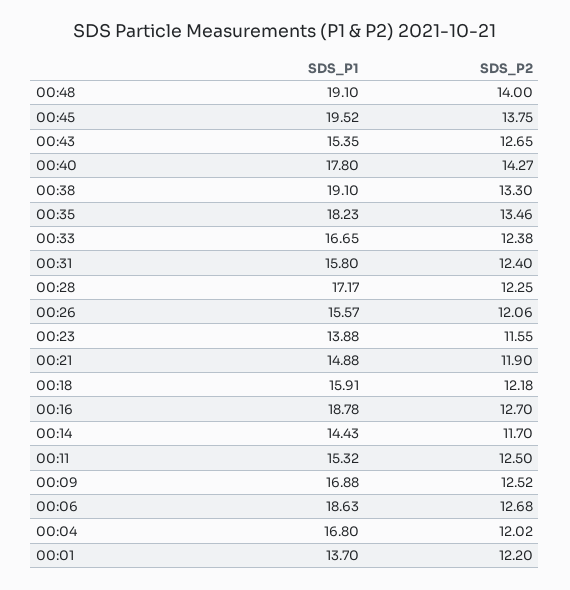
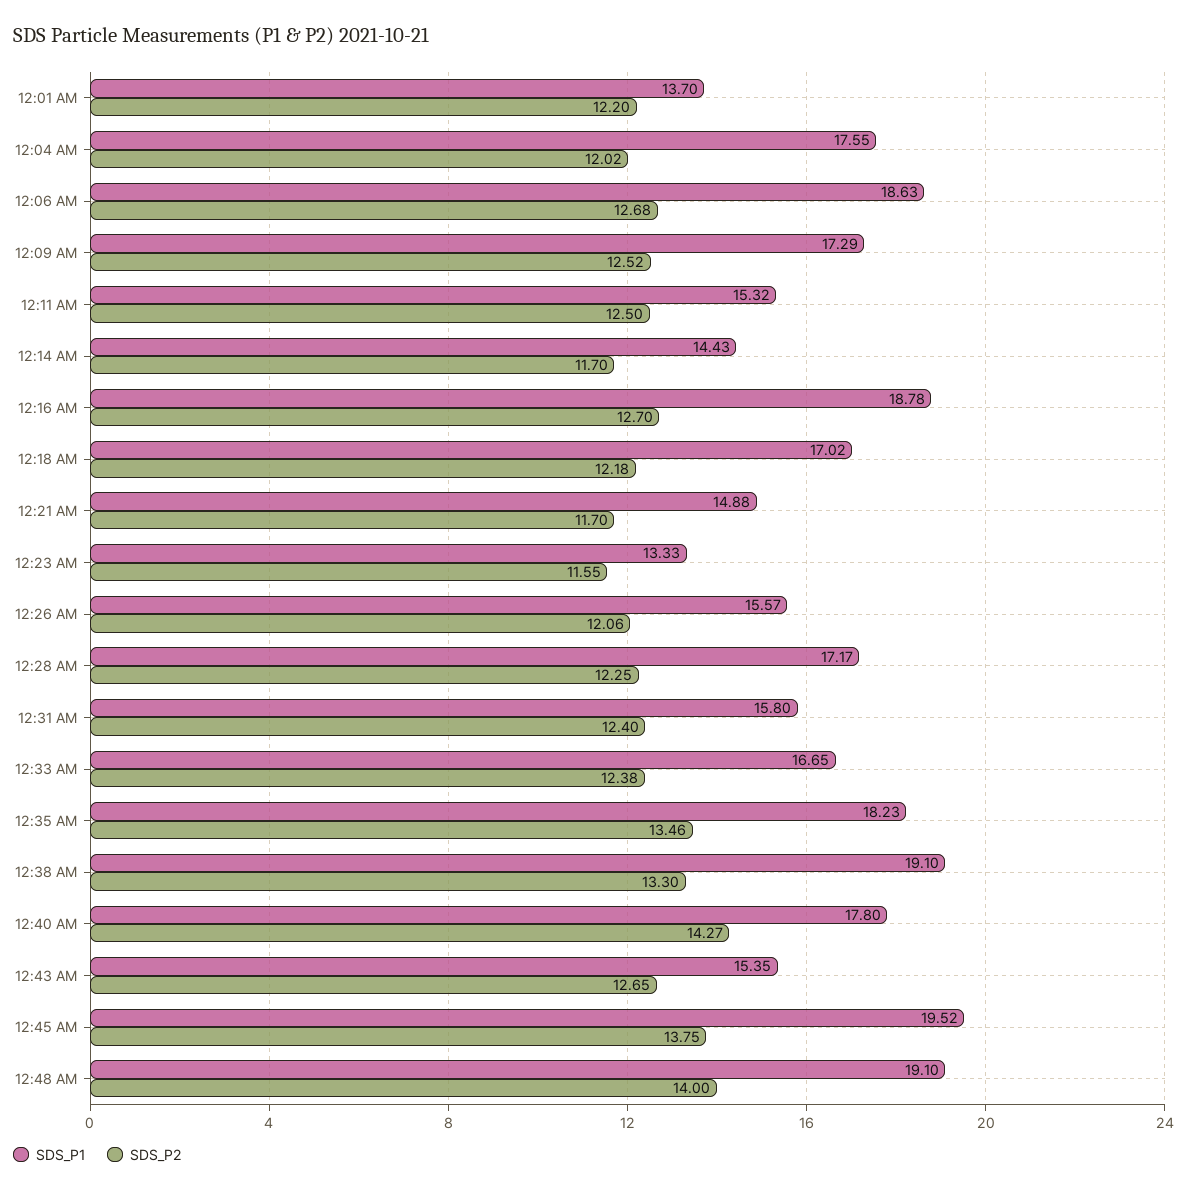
SDS_P1, 00:23: 13.88 -> 13.33
SDS_P2, 00:21: 11.9 -> 11.7
SDS_P1, 00:18: 15.91 -> 17.02
SDS_P1, 00:09: 16.88 -> 17.29
SDS_P1, 00:04: 16.8 -> 17.55

